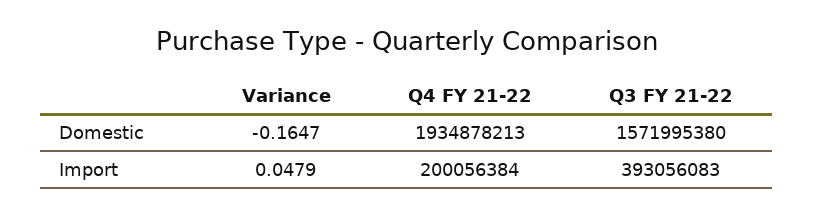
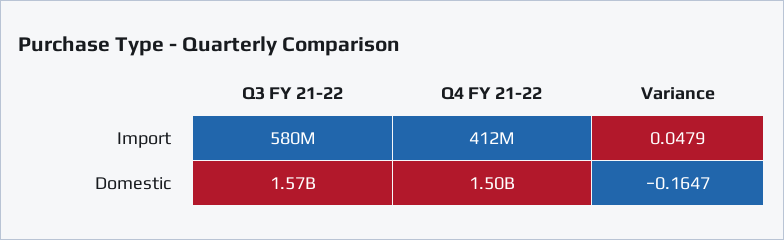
Q4 FY 21-22, Domestic: 1934878213 -> 1500000000
Q4 FY 21-22, Import: 200056384 -> 412000000
Q3 FY 21-22, Import: 393056083 -> 580000000

